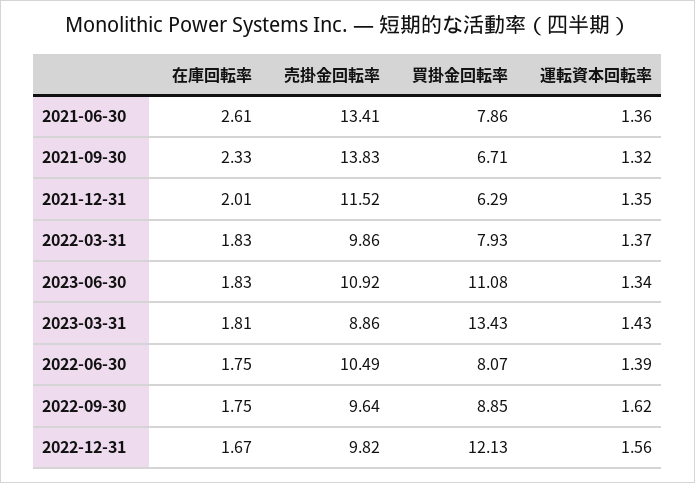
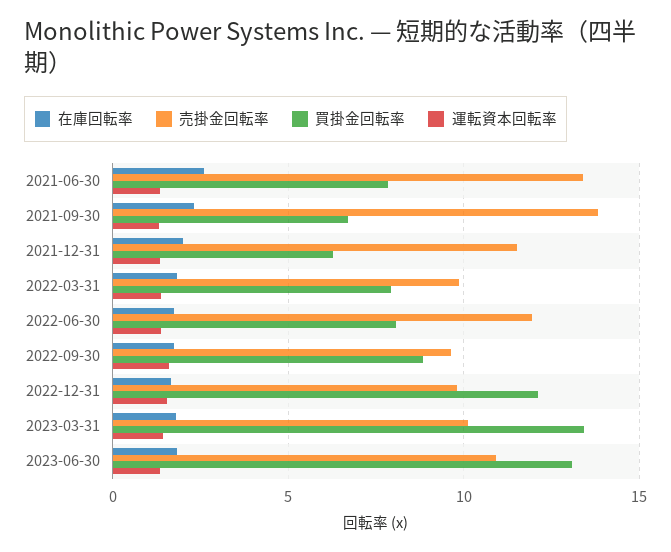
買掛金回転率, 2023-06-30: 11.08 -> 13
売掛金回転率, 2023-03-31: 8.86 -> 10
売掛金回転率, 2022-06-30: 10.49 -> 12

